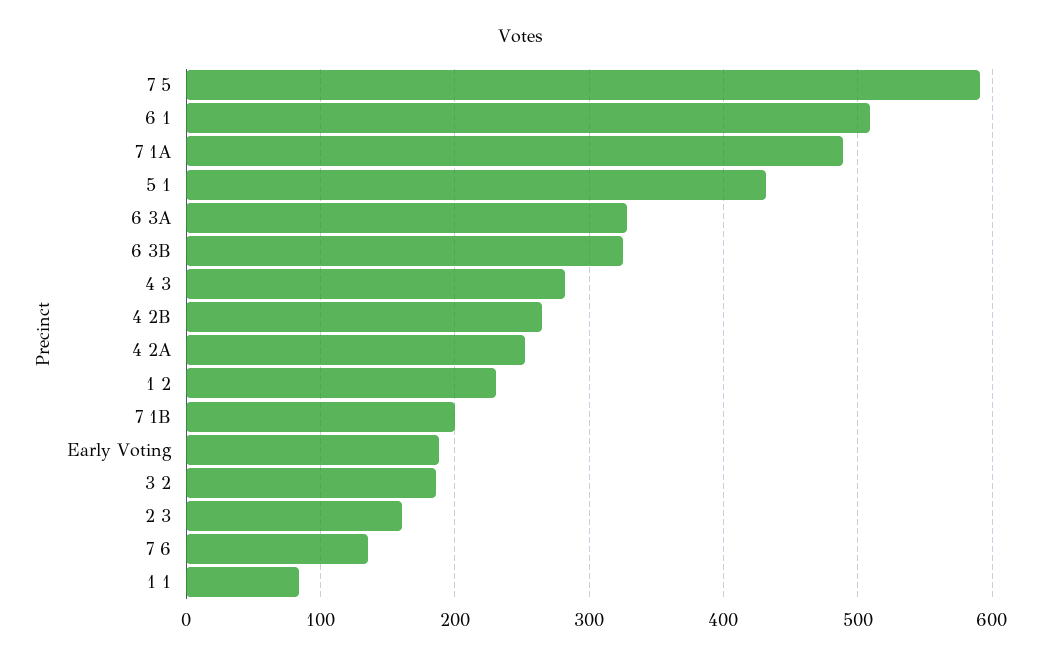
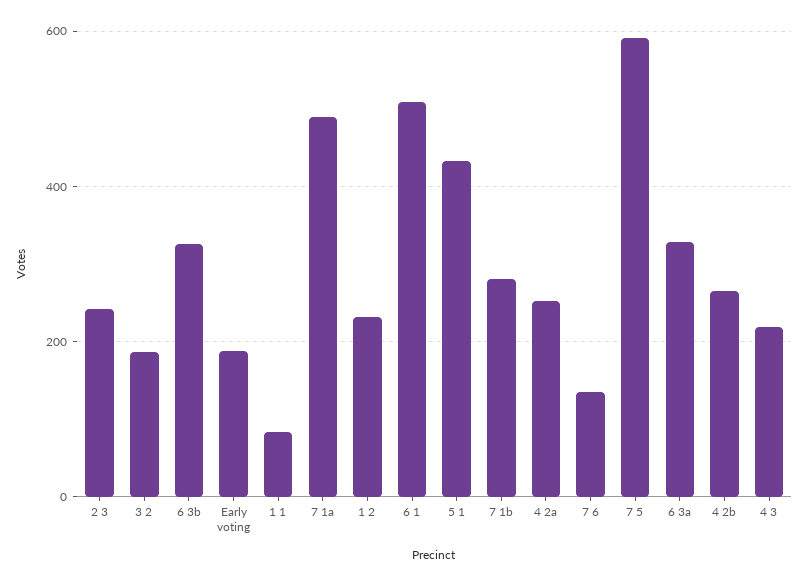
4 3: 280 -> 220
7 1B: 200 -> 280
2 3: 160 -> 240

